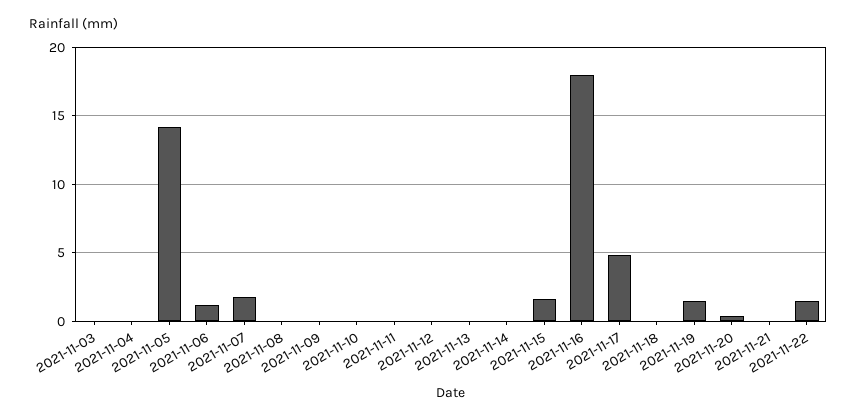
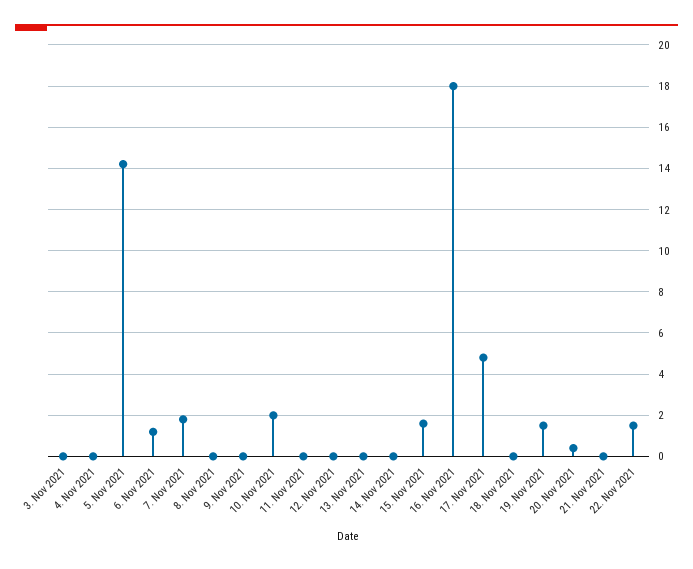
2021-11-10: 0 -> 2

